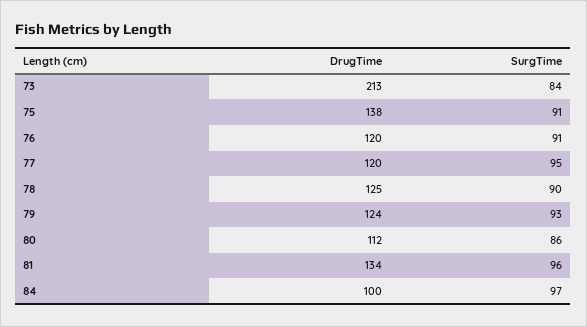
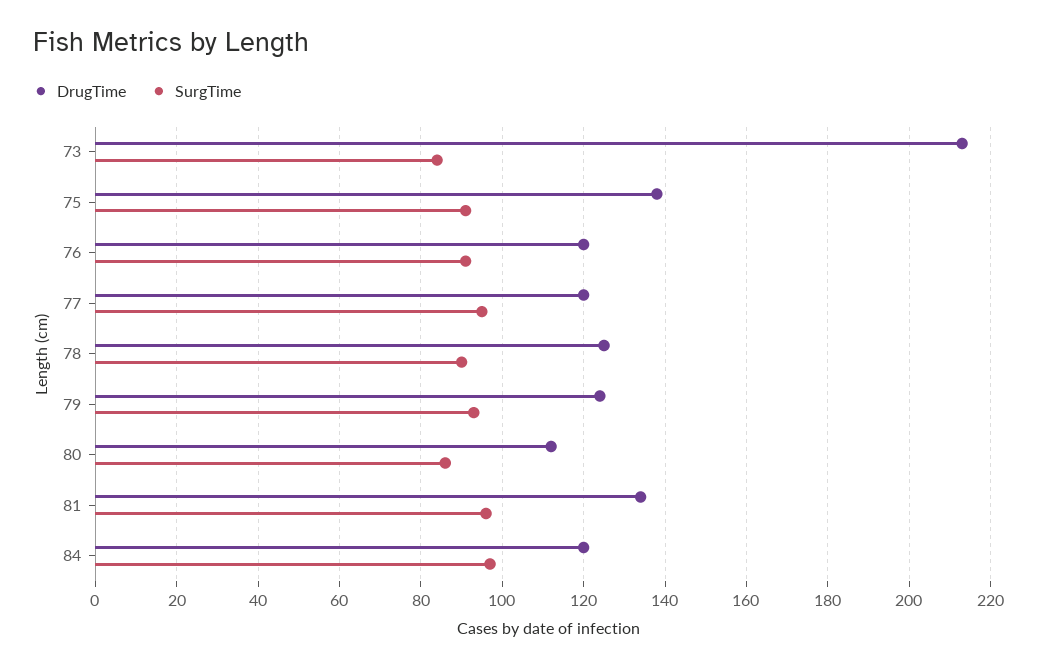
DrugTime, 84: 100 -> 120

